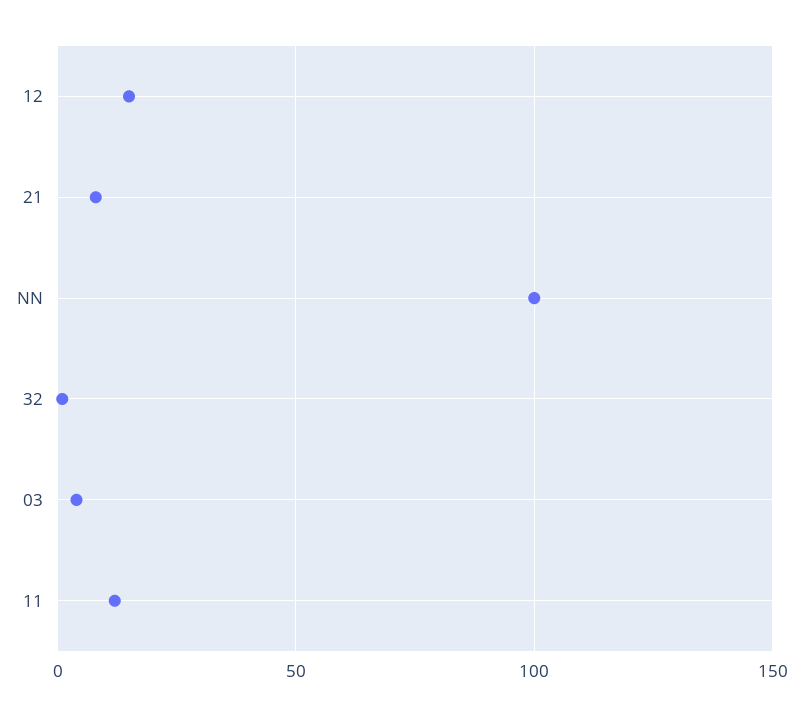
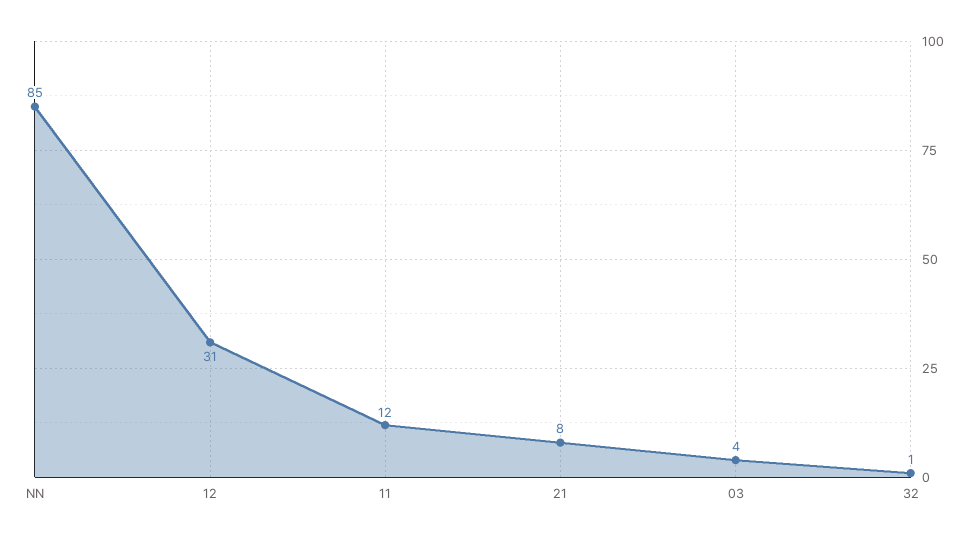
12: 15 -> 31
NN: 100 -> 85

